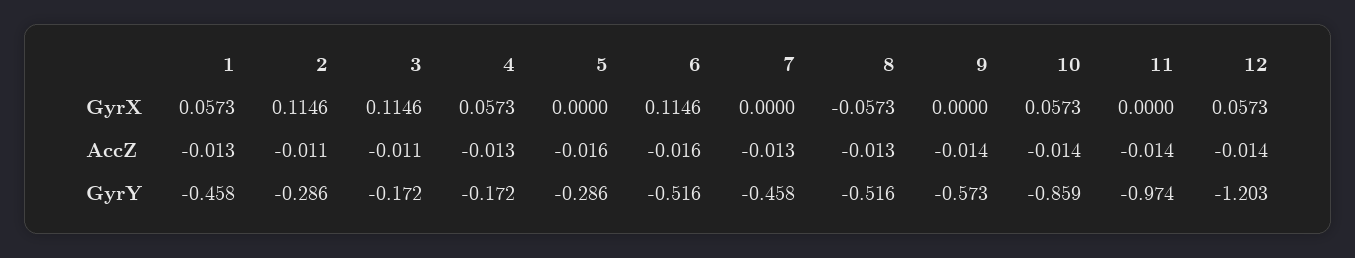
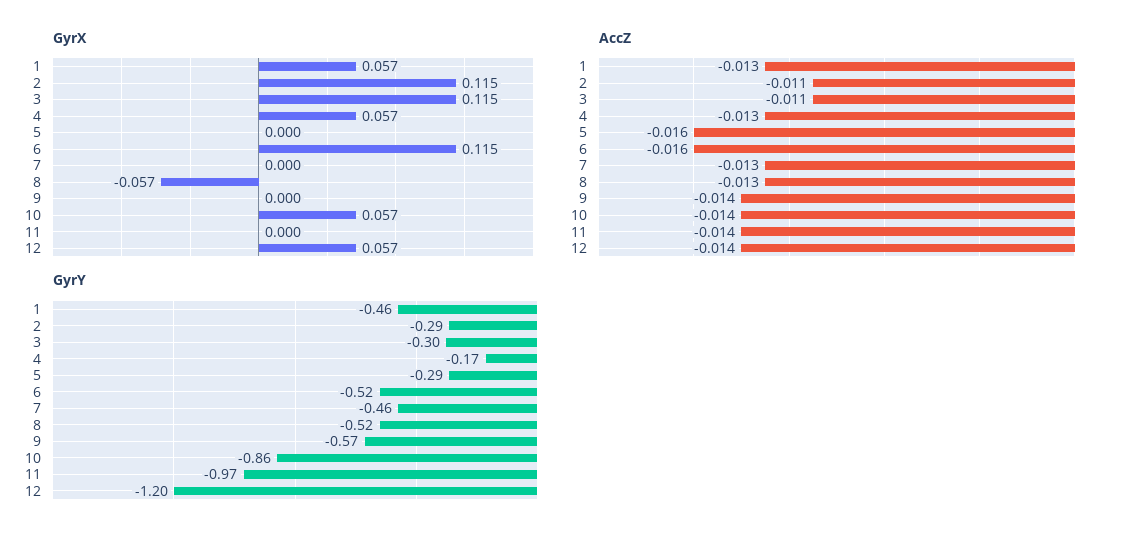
GyrY, 3: -0.172 -> -0.3

